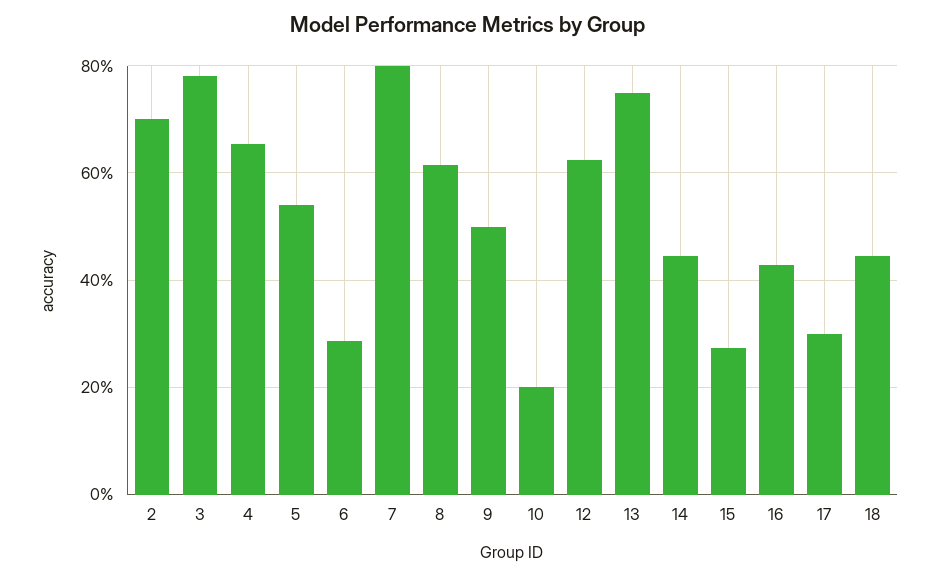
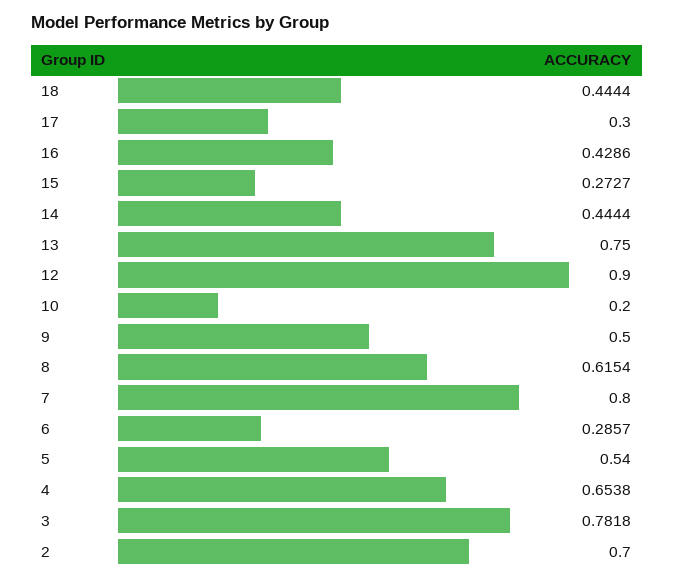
12: 0.62 -> 0.9

